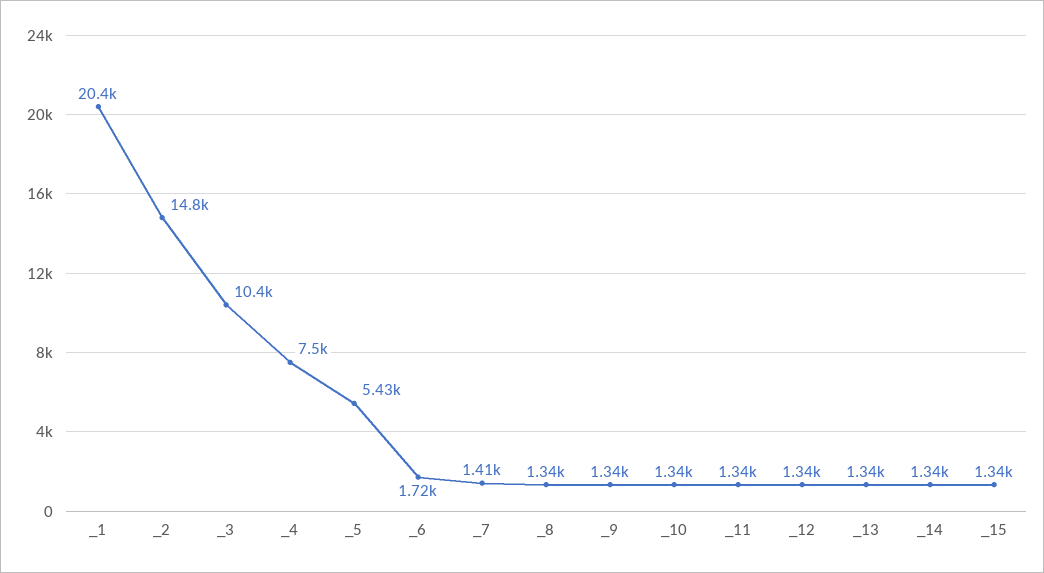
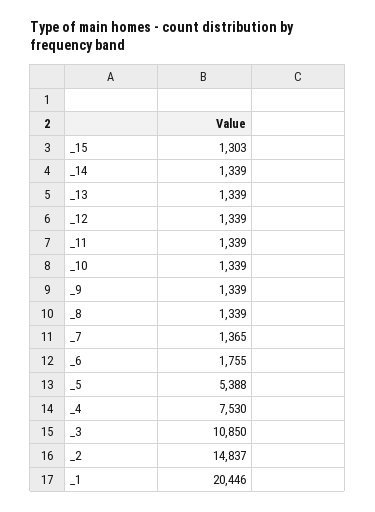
_3: 10400 -> 10850
_4: 7500 -> 7530
_5: 5430 -> 5388
_6: 1720 -> 1755
_7: 1410 -> 1365
_15: 1340 -> 1303

